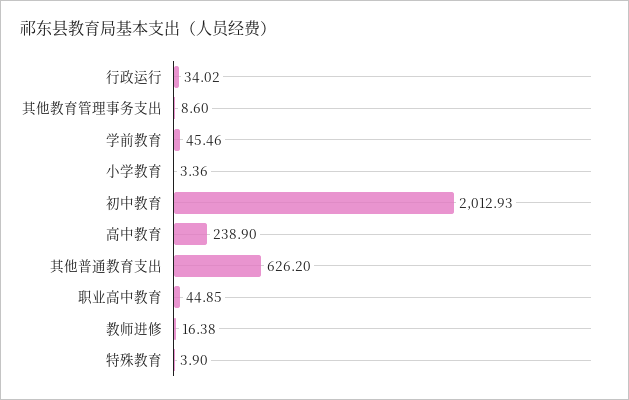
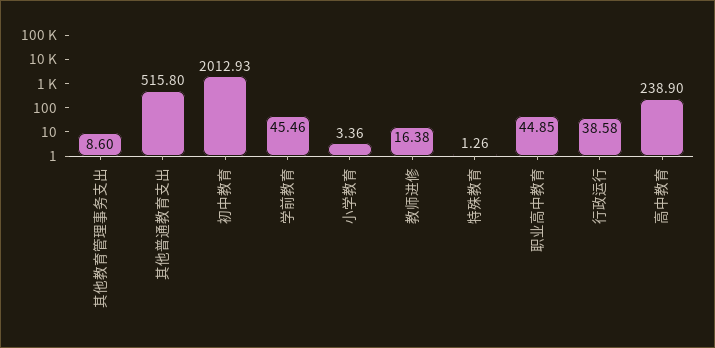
行政运行: 34.02 -> 38.58
其他普通教育支出: 626.2 -> 515.8
特殊教育: 3.9 -> 1.26

